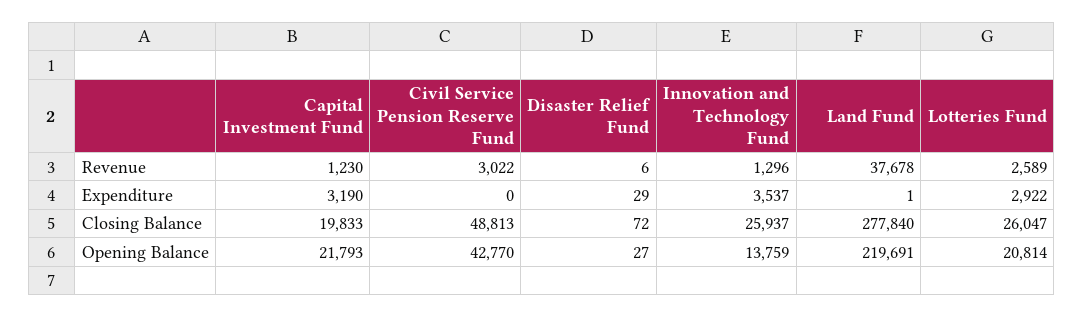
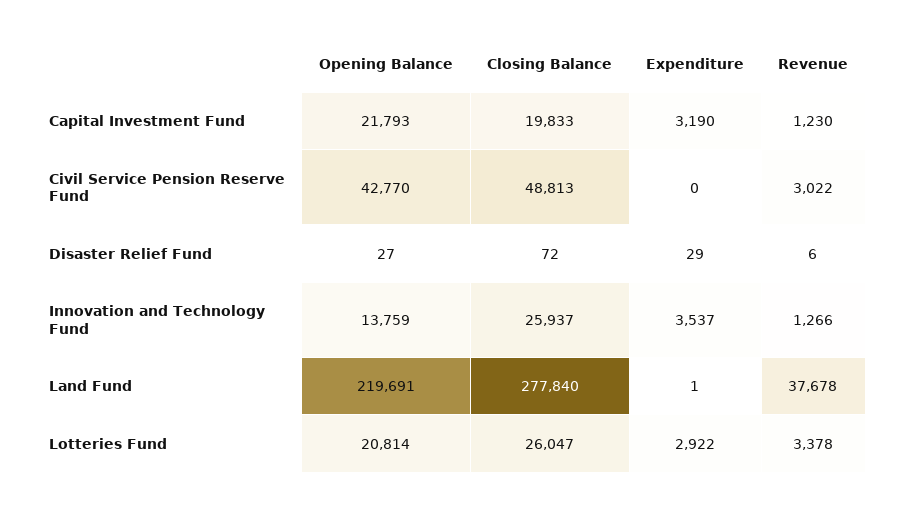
Innovation and Technology Fund, Revenue: 1296 -> 1266
Lotteries Fund, Revenue: 2589 -> 3378

